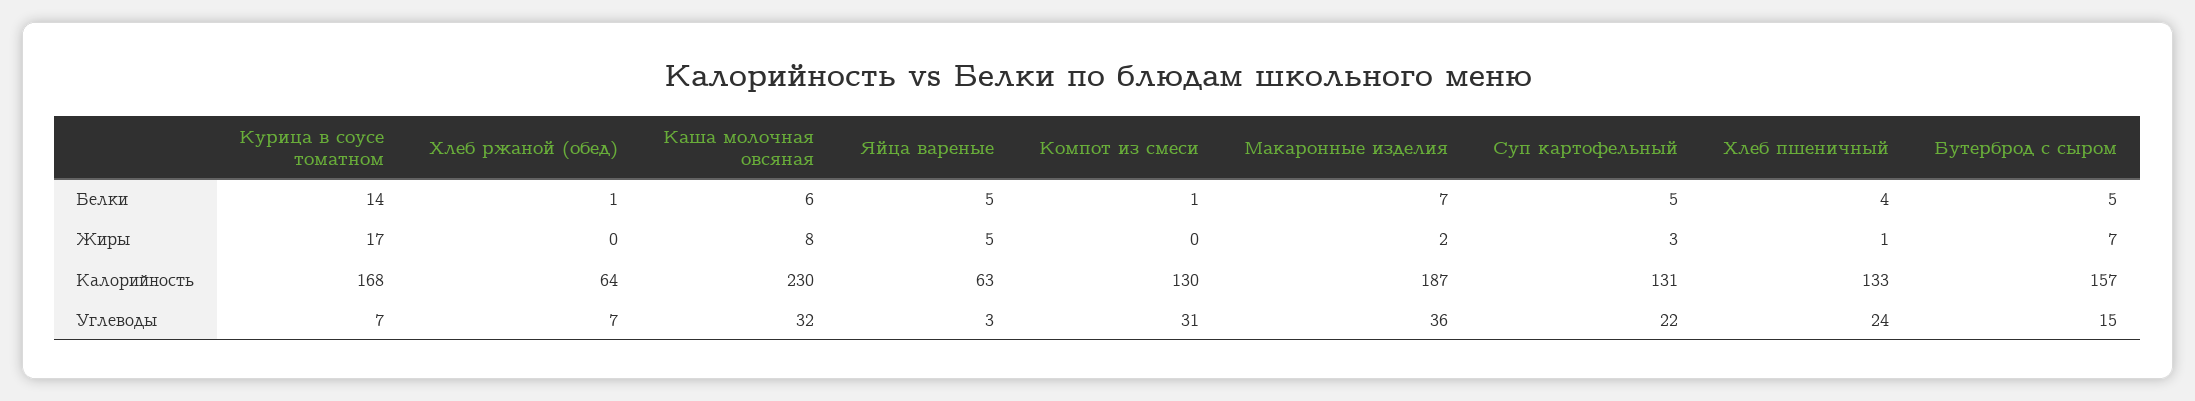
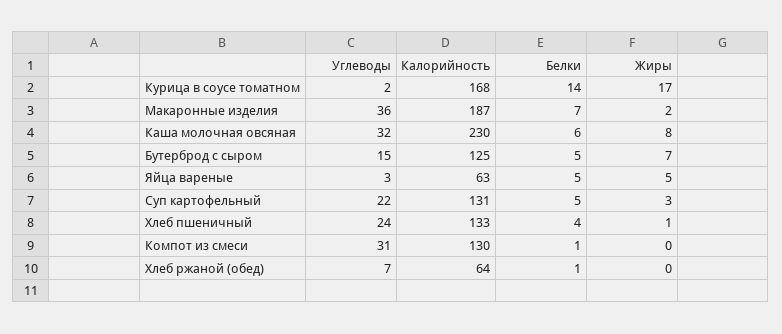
Бутерброд с сыром, Калорийность: 157 -> 125
Курица в соусе томатном, Углеводы: 7 -> 2

